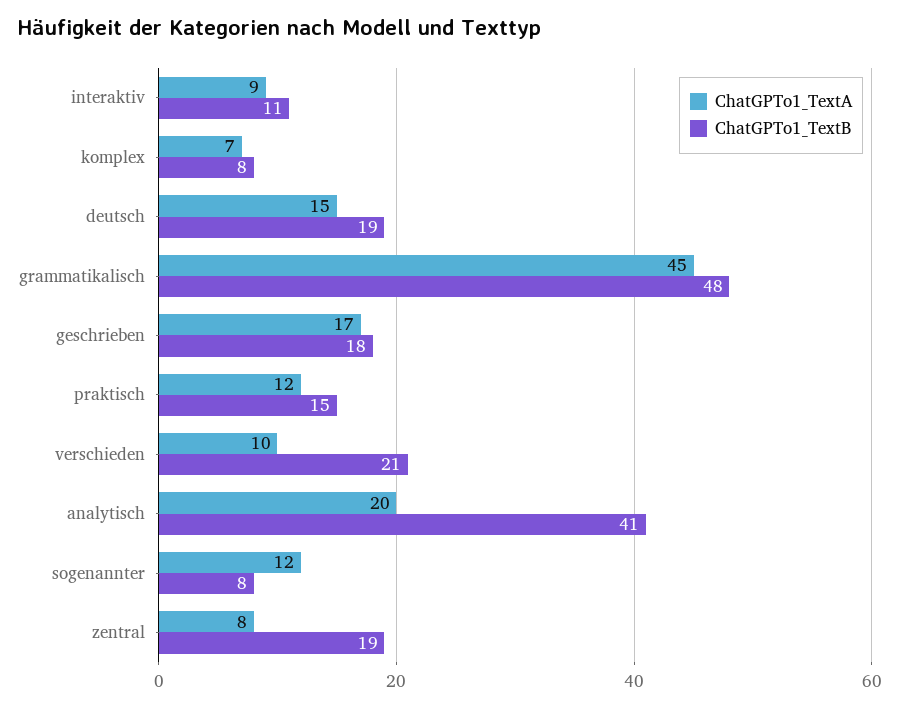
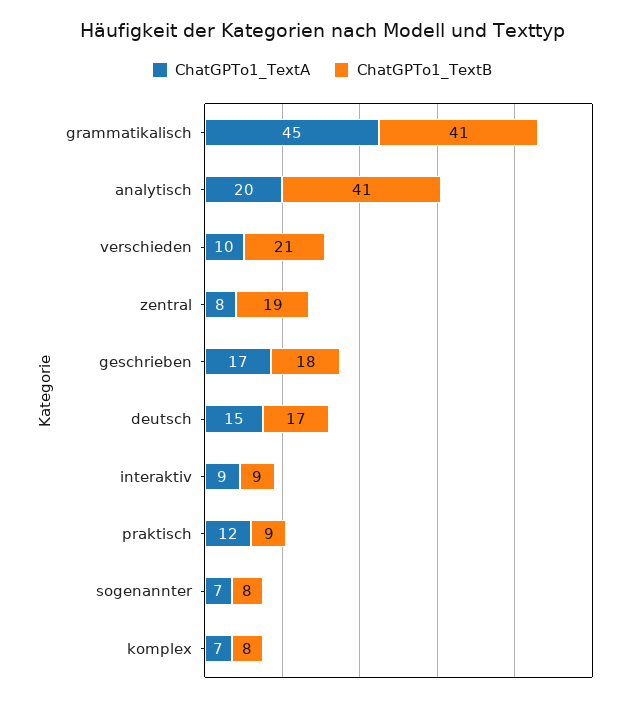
ChatGPTo1_TextB, interaktiv: 11 -> 9
ChatGPTo1_TextB, deutsch: 19 -> 17
ChatGPTo1_TextB, grammatikalisch: 48 -> 41
ChatGPTo1_TextB, praktisch: 15 -> 9
ChatGPTo1_TextA, sogenannter: 12 -> 7

